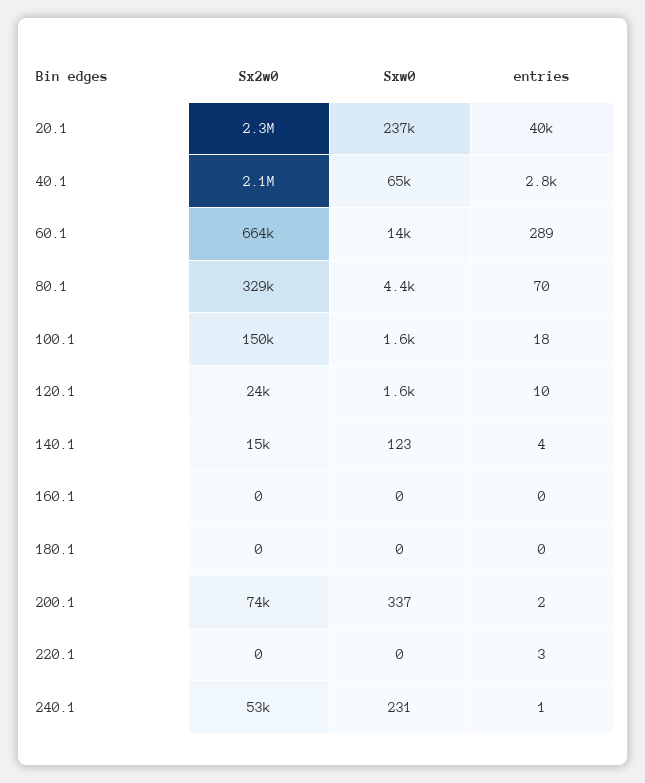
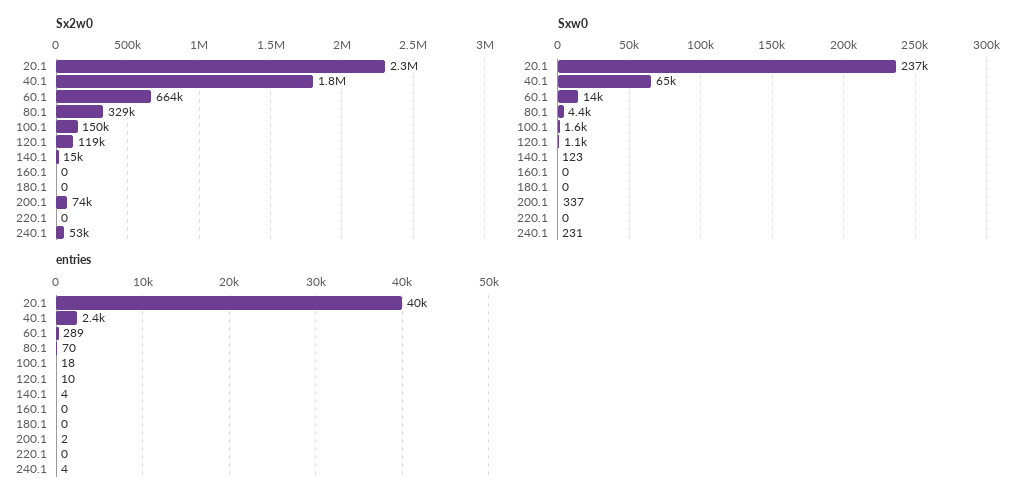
Sx2w0, 40.1: 2100000 -> 1800000
entries, 40.1: 2800 -> 2400
Sx2w0, 120.1: 24000 -> 119000
Sxw0, 120.1: 1600 -> 1100
entries, 220.1: 3 -> 0
entries, 240.1: 1 -> 4

